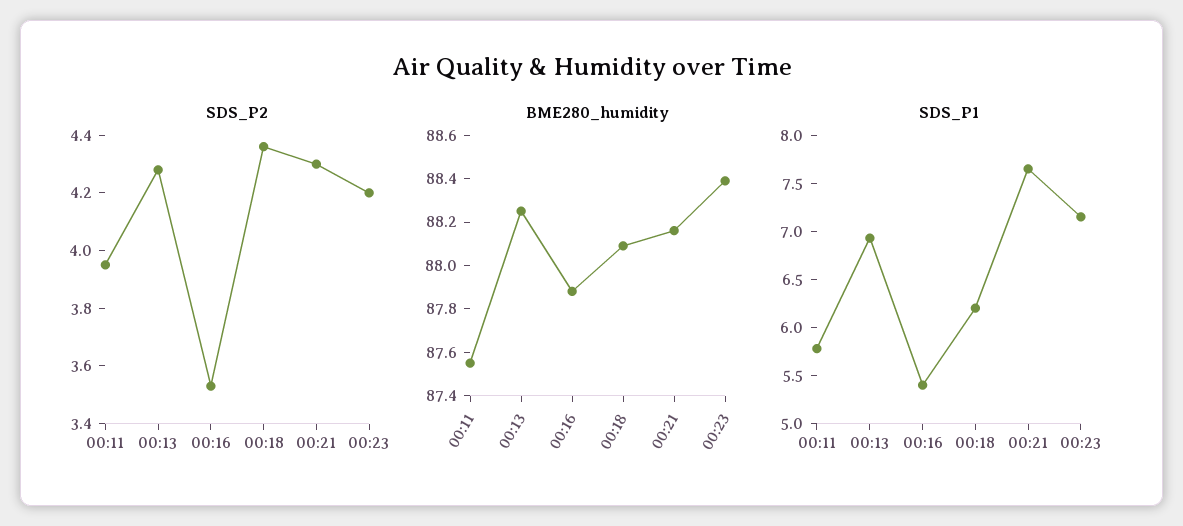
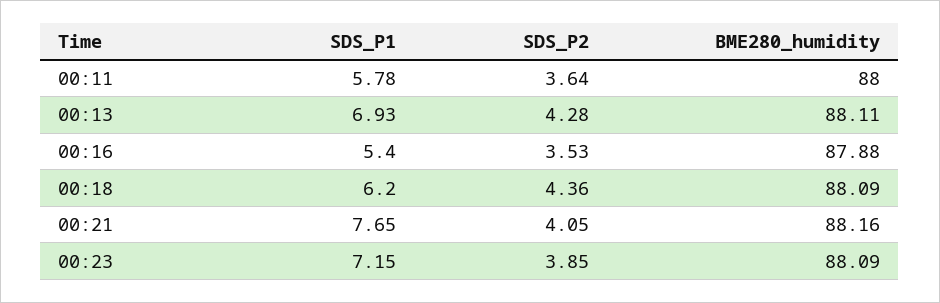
SDS_P2, 00:11: 3.95 -> 3.64
SDS_P2, 00:21: 4.3 -> 4.05
SDS_P2, 00:23: 4.2 -> 3.85
BME280_humidity, 00:11: 87.55 -> 88
BME280_humidity, 00:13: 88.25 -> 88.11
BME280_humidity, 00:23: 88.4 -> 88.09

